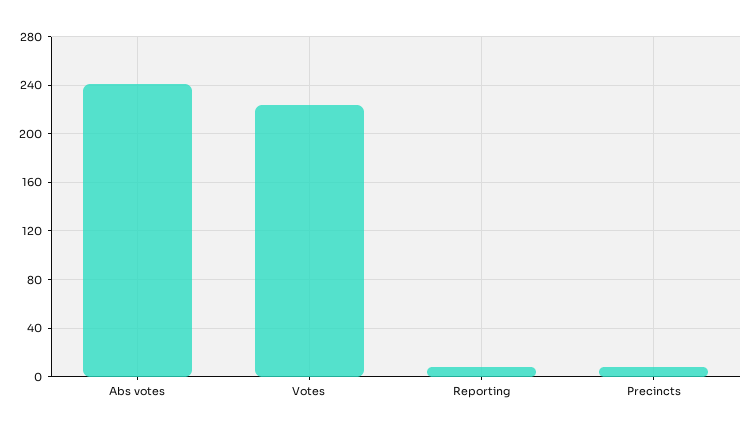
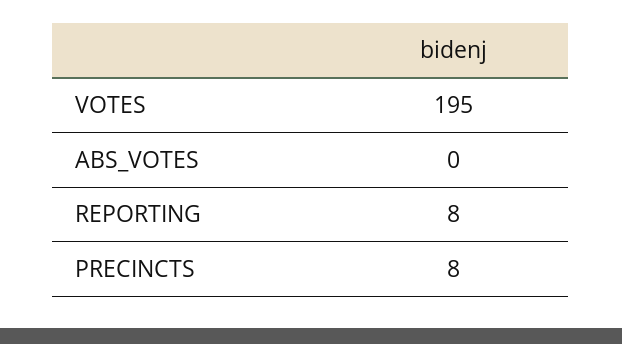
Abs votes: 240 -> 0
Votes: 225 -> 195

